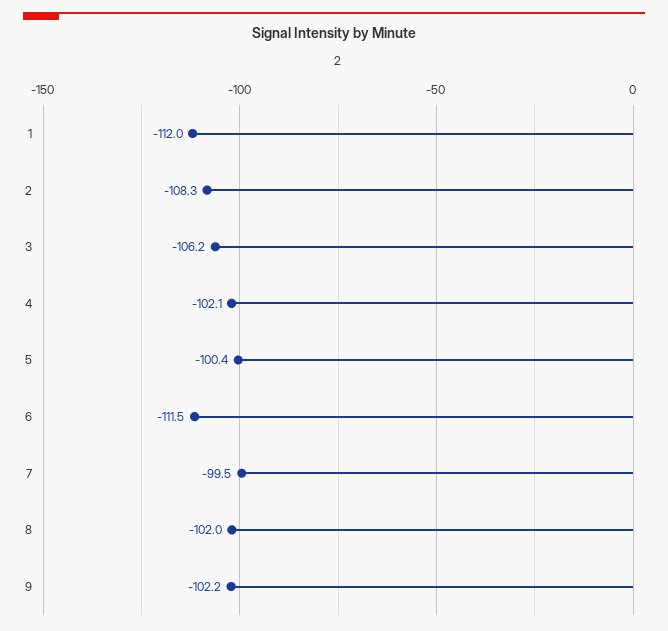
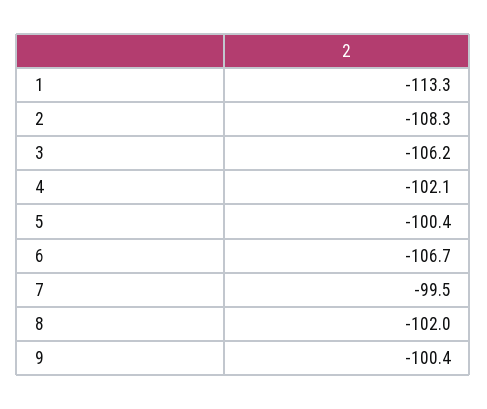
1: -112 -> -113.3
6: -111.5 -> -106.7
9: -102.2 -> -100.4

